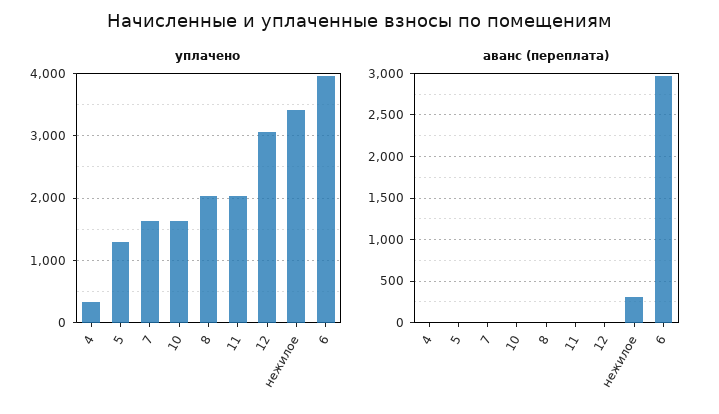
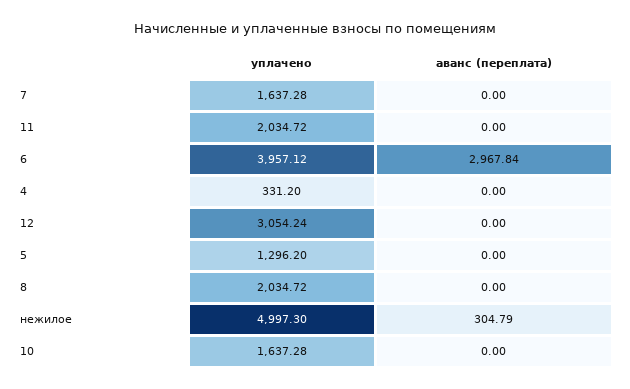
уплачено, нежилое: 3400 -> 4997.3

